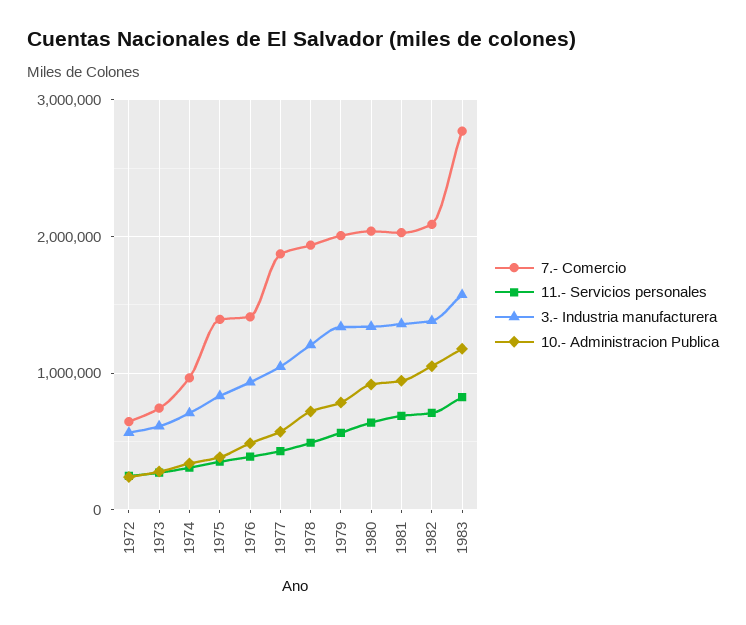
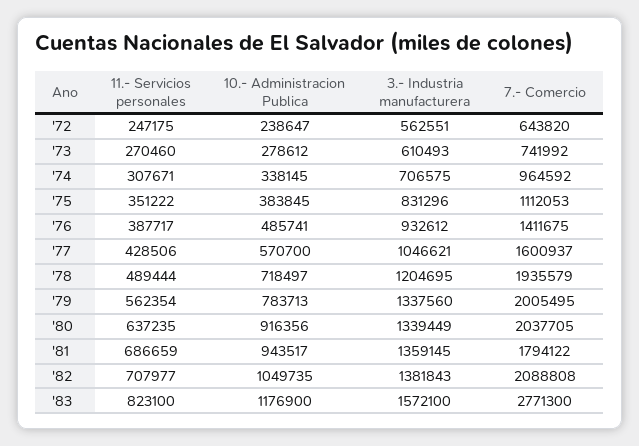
7.- Comercio, 1975: 1400000 -> 1112053
7.- Comercio, 1977: 1900000 -> 1600937
7.- Comercio, 1981: 2000000 -> 1794122

